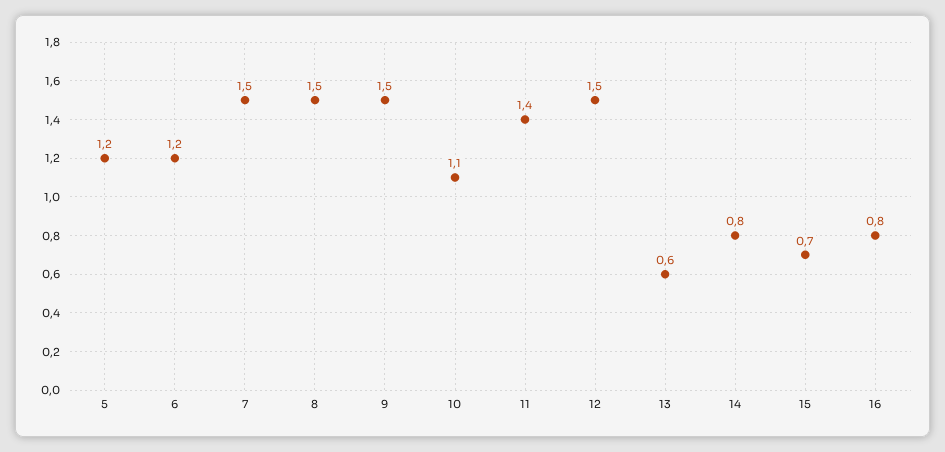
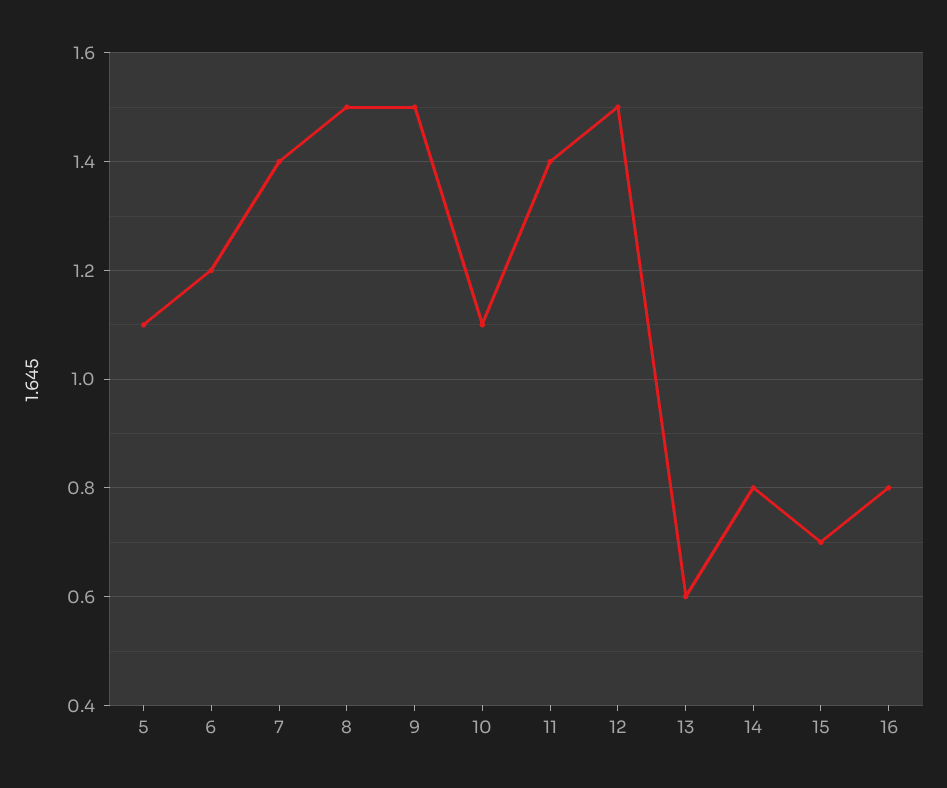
5: 1.2 -> 1.1
7: 1.5 -> 1.4

